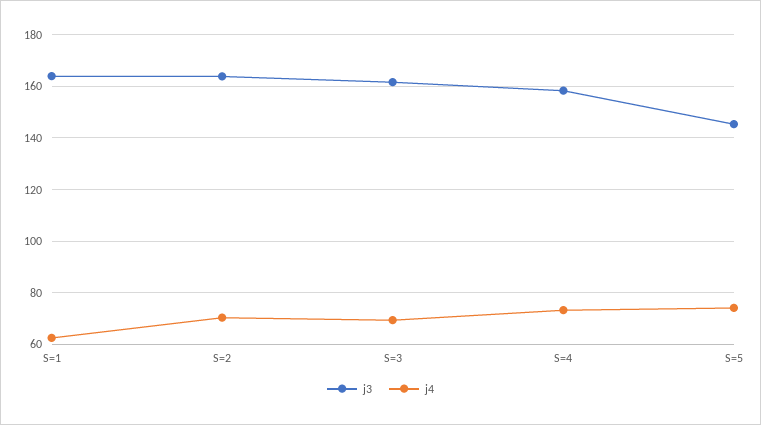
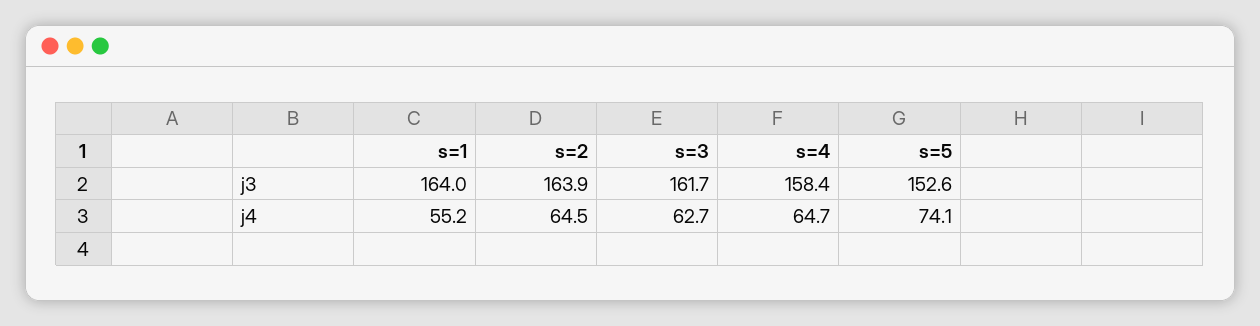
j4, S=1: 62.5 -> 55.2
j4, S=2: 70 -> 64.5
j4, S=3: 70 -> 62.7
j4, S=4: 72.5 -> 64.7
j3, S=5: 145 -> 152.6

